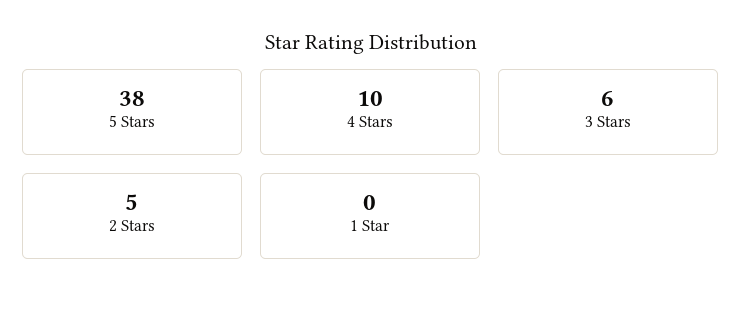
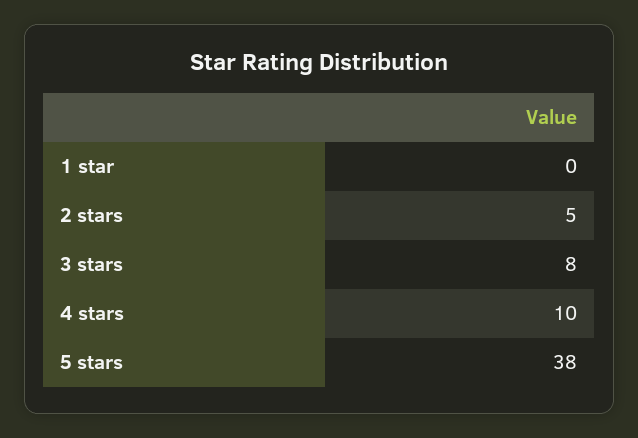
3 Stars: 6 -> 8

